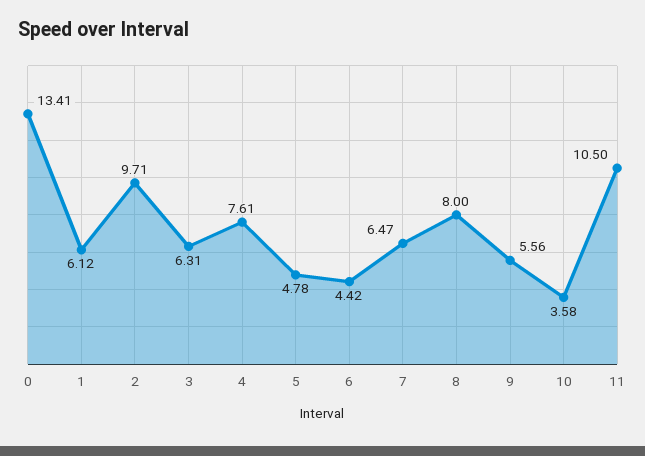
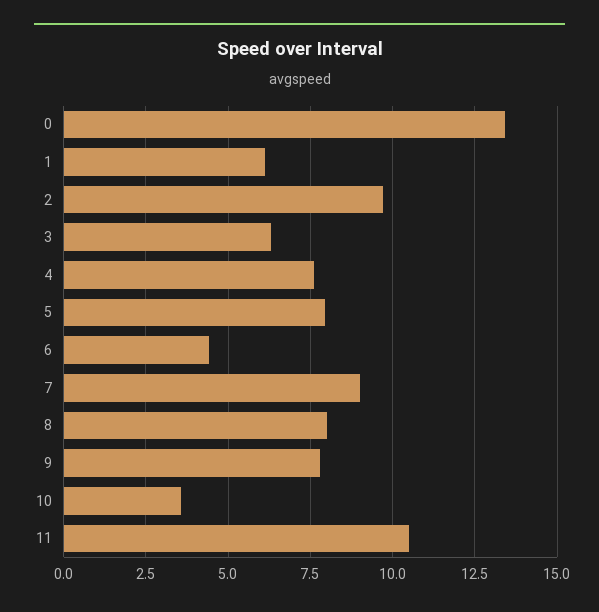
5: 4.78 -> 8
7: 6.47 -> 9
9: 5.56 -> 7.75

